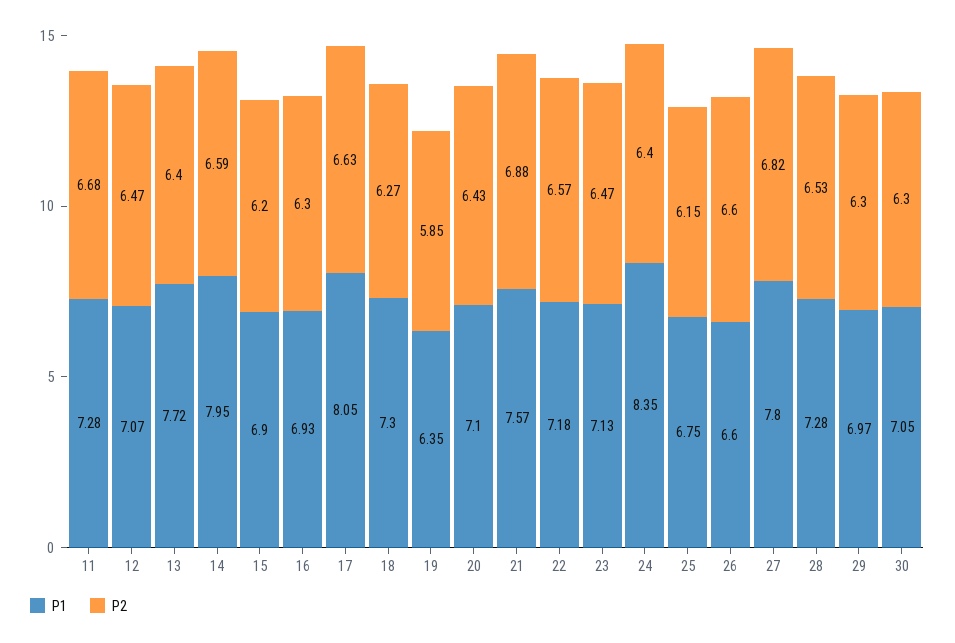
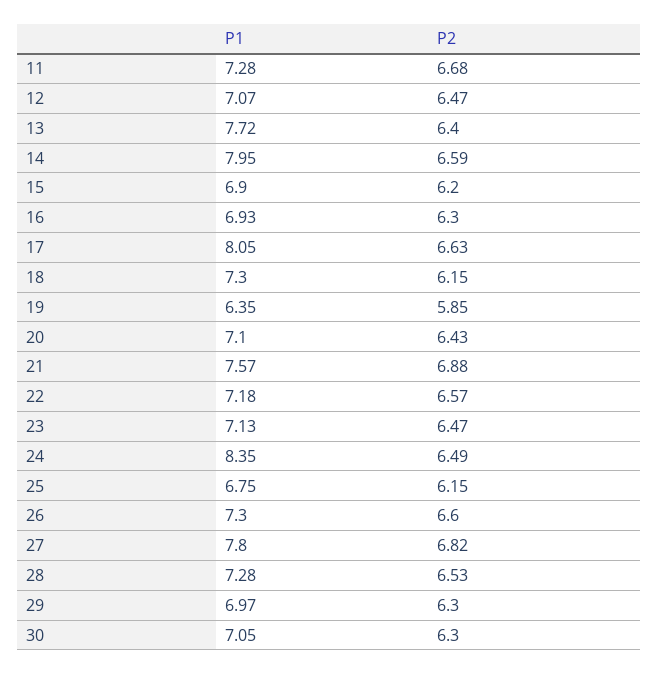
P2, 18: 6.27 -> 6.15
P2, 24: 6.4 -> 6.49
P1, 26: 6.6 -> 7.3

